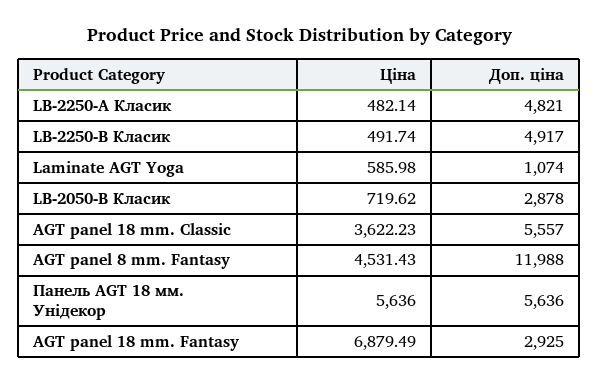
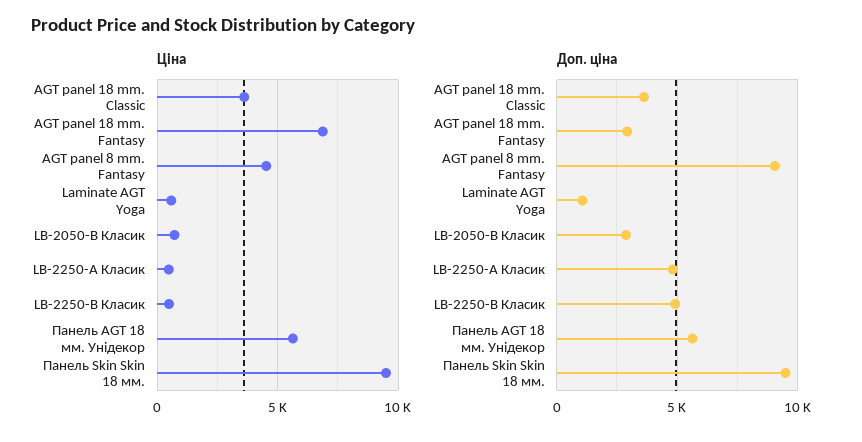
Доп. ціна, AGT panel 18 mm. Classic: 5557 -> 3500
Доп. ціна, AGT panel 8 mm. Fantasy: 11988 -> 9000
Ціна, Панель Skin Skin 18 мм.: none -> 9500
Доп. ціна, Панель Skin Skin 18 мм.: none -> 9500

